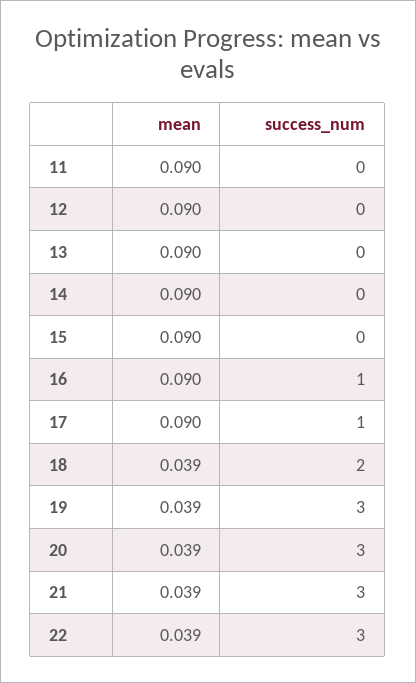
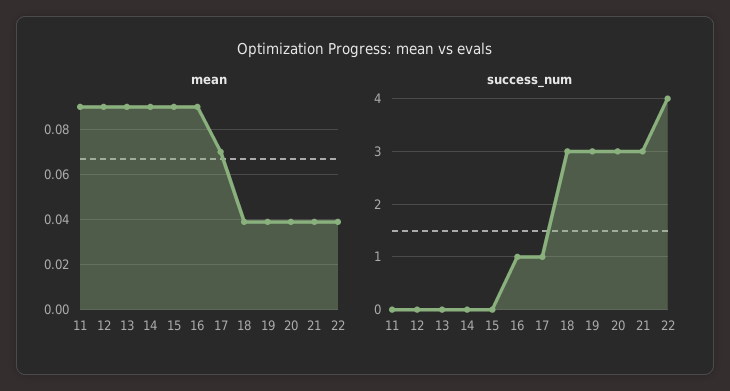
mean, 17: 0.09 -> 0.07
success_num, 18: 2 -> 3
success_num, 22: 3 -> 4

